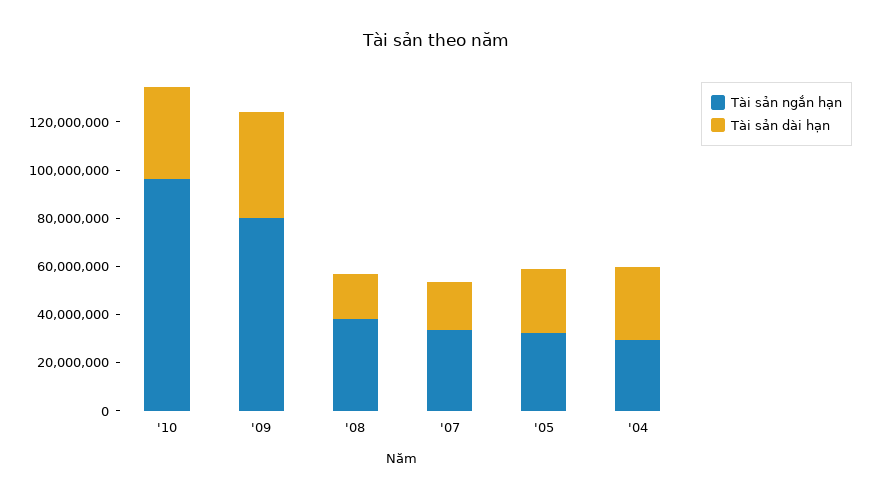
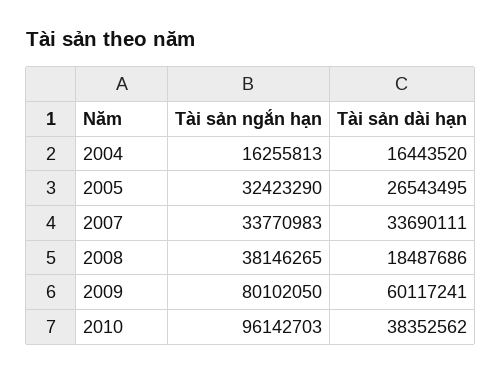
Tài sản dài hạn, '09: 45000000 -> 60117241
Tài sản dài hạn, '07: 20000000 -> 33690111
Tài sản ngắn hạn, '04: 30000000 -> 16255813
Tài sản dài hạn, '04: 30000000 -> 16443520

